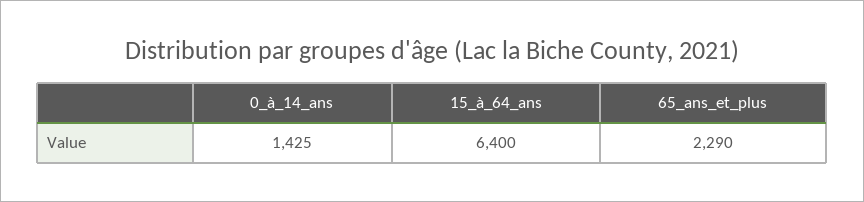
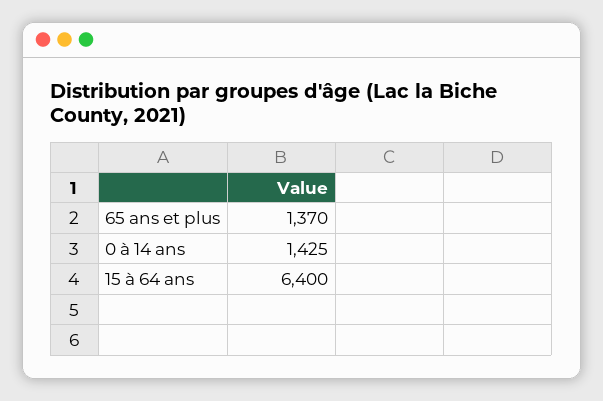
65_ans_et_plus: 2290 -> 1370

